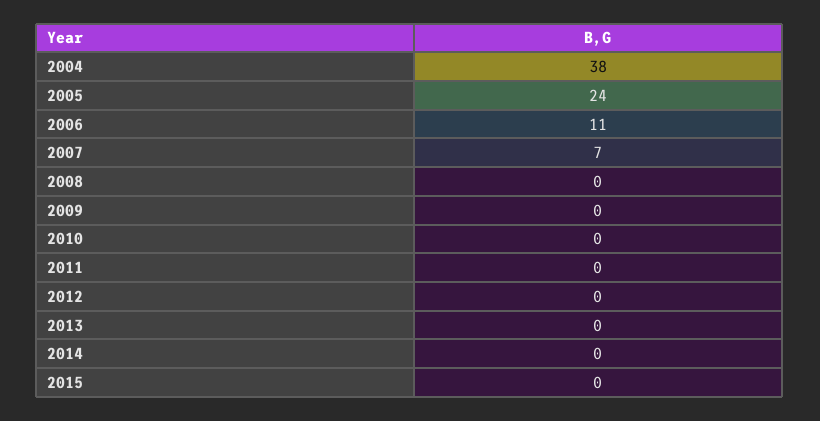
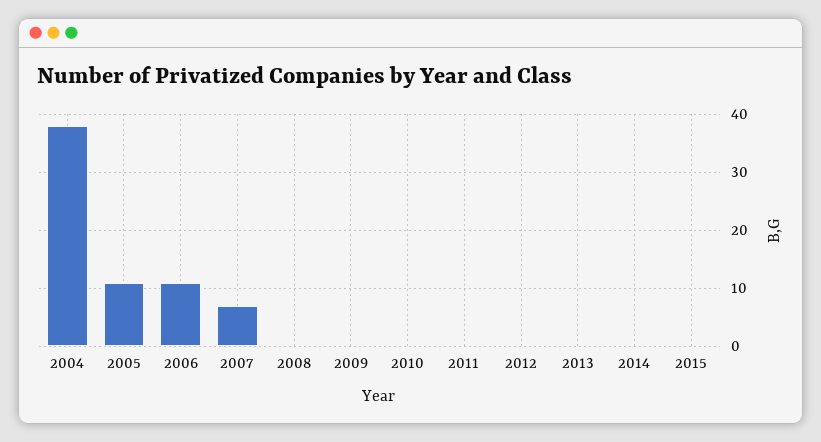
2005: 24 -> 10

